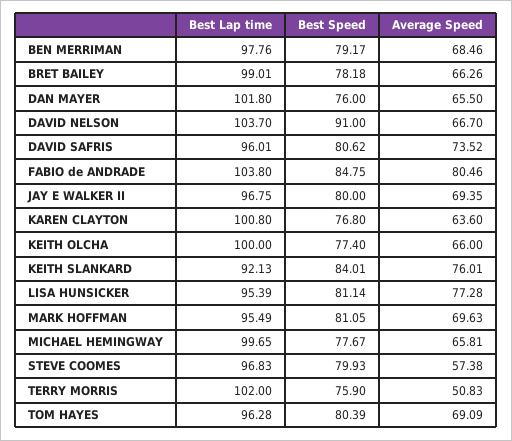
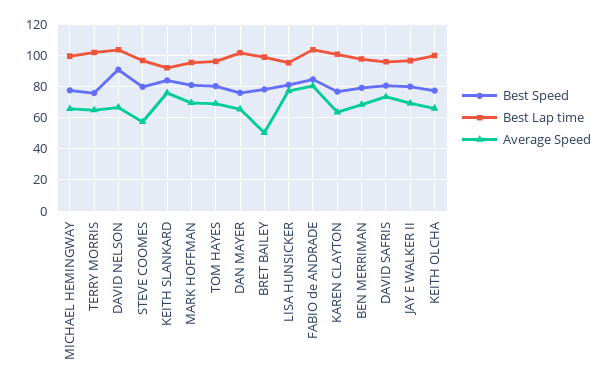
Average Speed, BRET BAILEY: 66.26 -> 50
Average Speed, TERRY MORRIS: 50.83 -> 65

